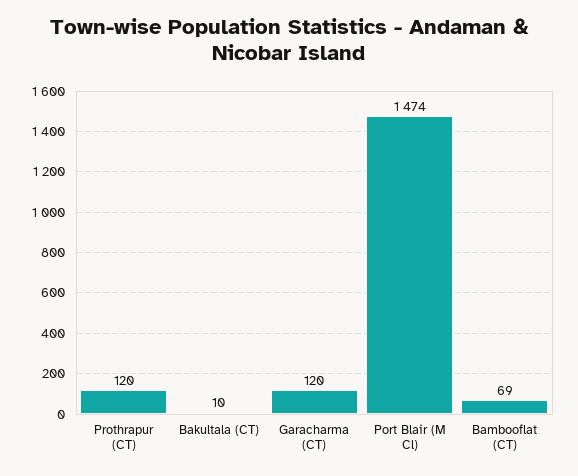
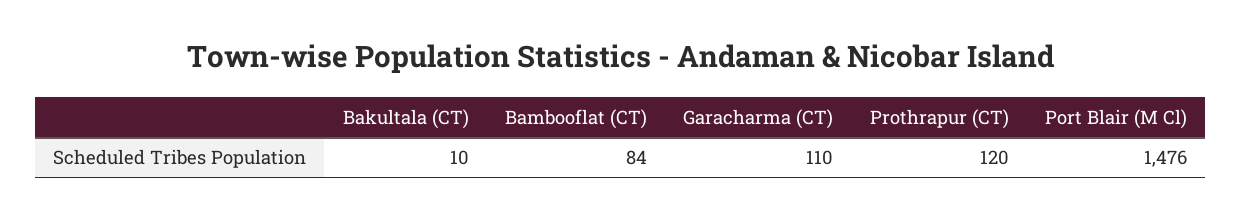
Garacharma (CT): 120 -> 110
Port Blair (M Cl): 1474 -> 1476
Bambooflat (CT): 69 -> 84

